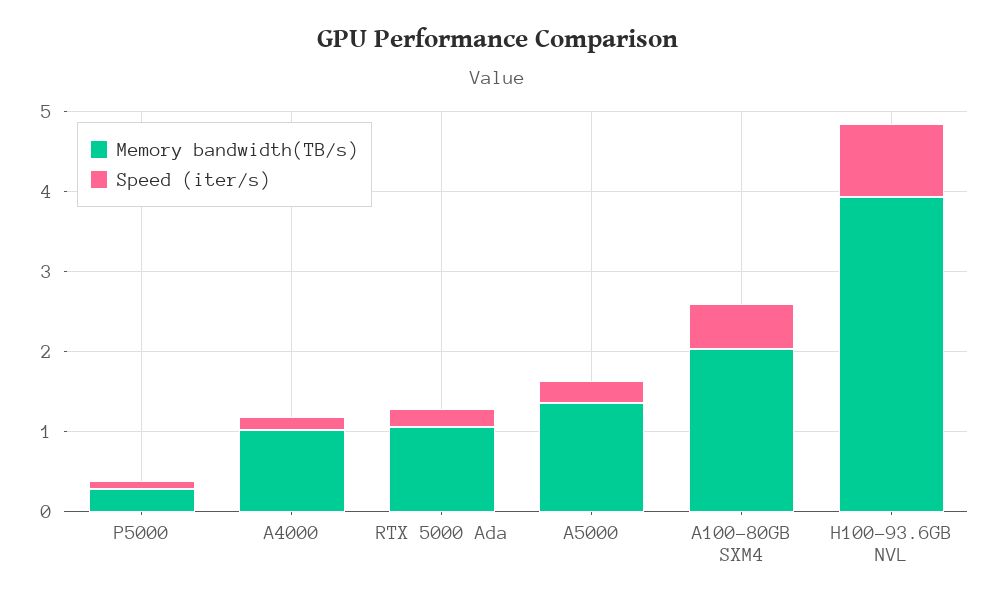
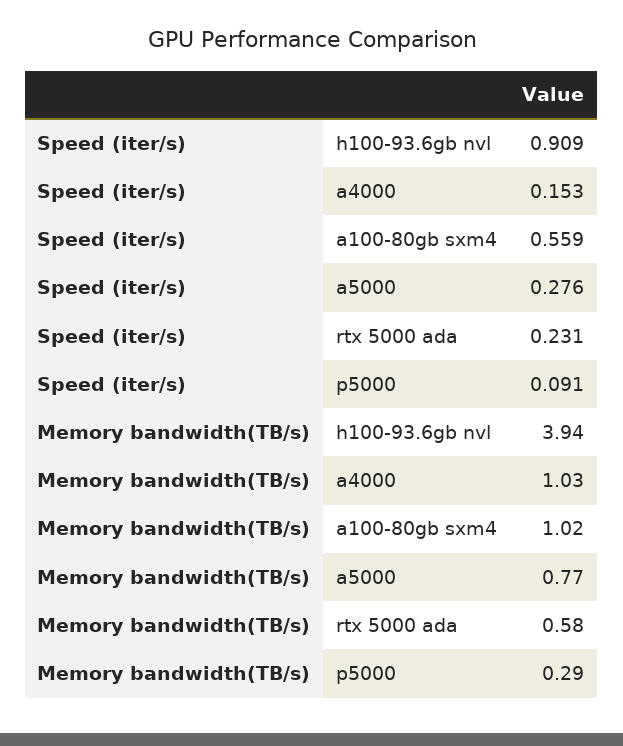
Memory bandwidth(TB/s), RTX 5000 Ada: 1 -> 0.58
Memory bandwidth(TB/s), A5000: 1.4 -> 0.77
Memory bandwidth(TB/s), A100-80GB SXM4: 2 -> 1.02

